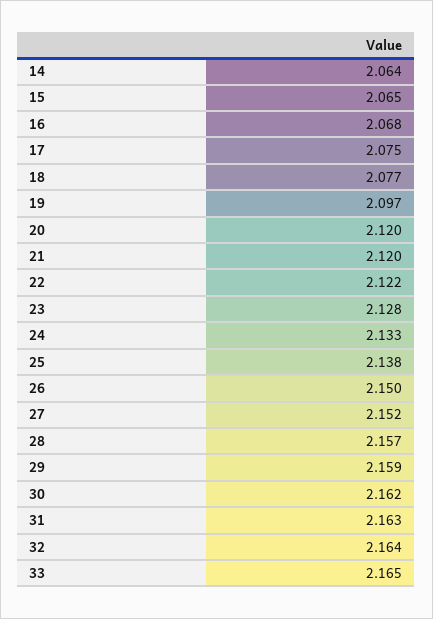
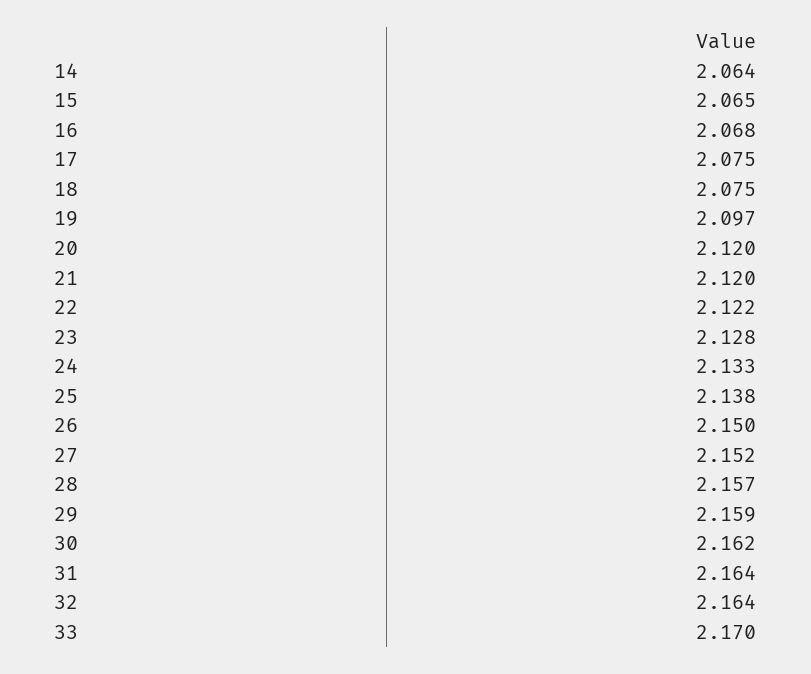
18: 2.077 -> 2.075
31: 2.163 -> 2.164
33: 2.165 -> 2.17

